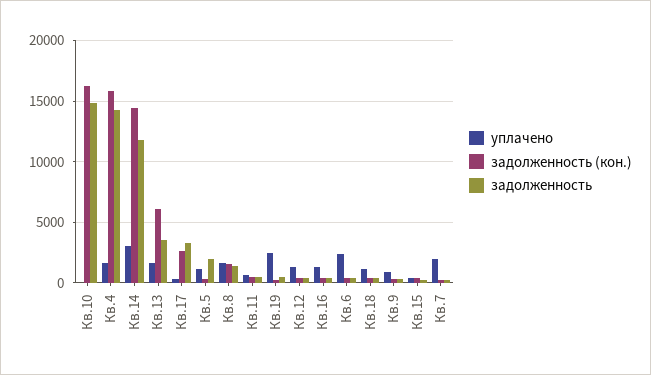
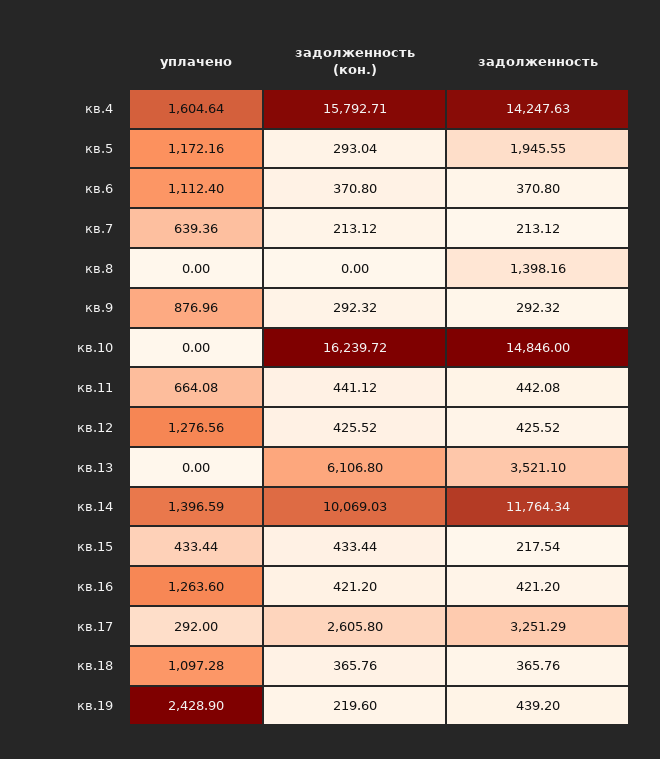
уплачено, Кв.14: 3000 -> 1396.59
задолженность (кон.), Кв.14: 14500 -> 10069.03
уплачено, Кв.13: 1500 -> 0
уплачено, Кв.8: 1500 -> 0
задолженность (кон.), Кв.8: 1500 -> 0
уплачено, Кв.6: 2500 -> 1112.4
уплачено, Кв.7: 2000 -> 639.36

